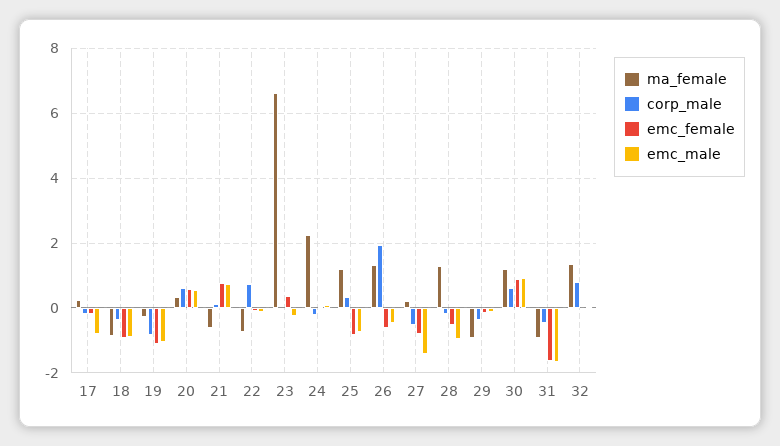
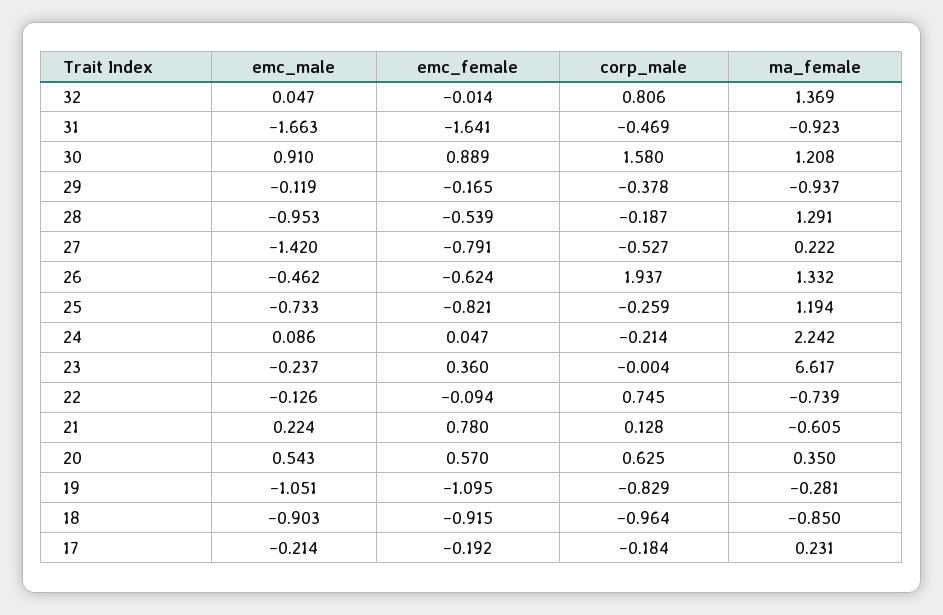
emc_male, 17: -0.8 -> -0.214
corp_male, 18: -0.4 -> -0.964
emc_male, 21: 0.8 -> 0.224
corp_male, 25: 0.4 -> -0.259
corp_male, 30: 0.6 -> 1.58

